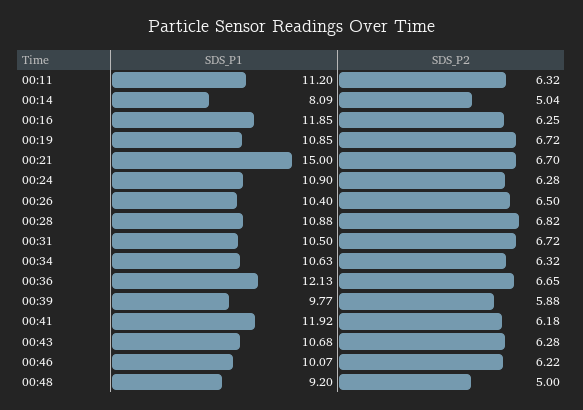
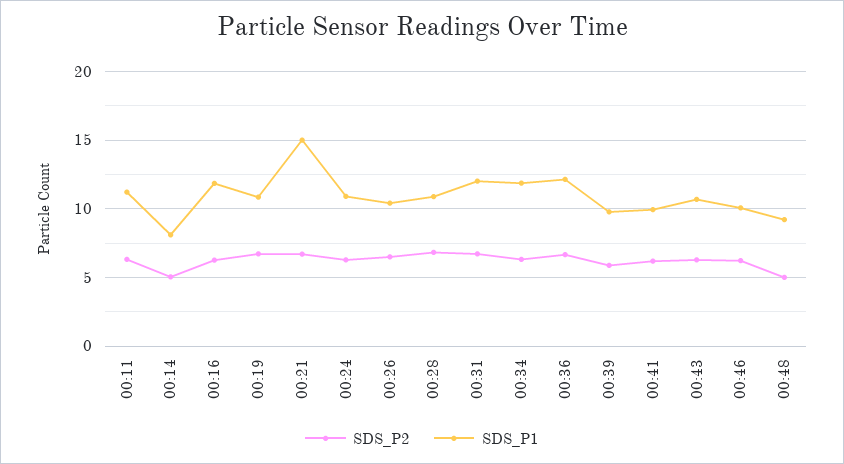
SDS_P1, 00:31: 10.5 -> 12
SDS_P1, 00:34: 10.63 -> 12
SDS_P1, 00:41: 11.92 -> 10

